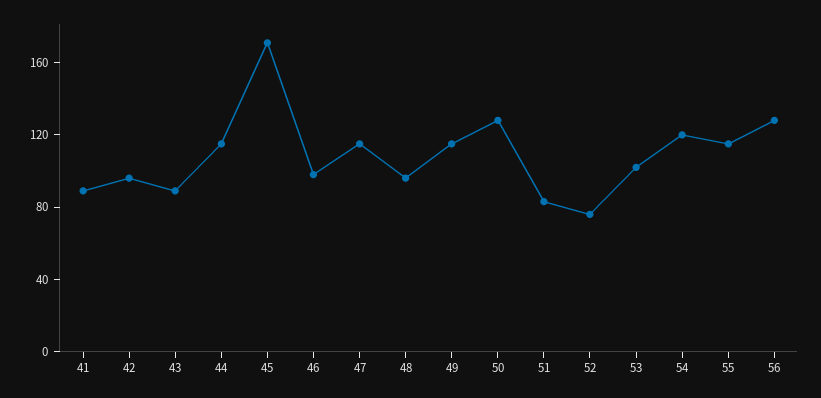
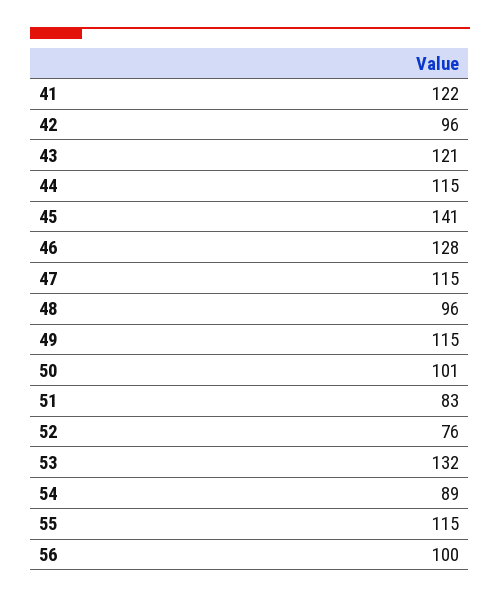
41: 90 -> 122
43: 90 -> 121
45: 170 -> 141
46: 100 -> 128
50: 130 -> 101
53: 100 -> 132
54: 120 -> 89
56: 130 -> 100

